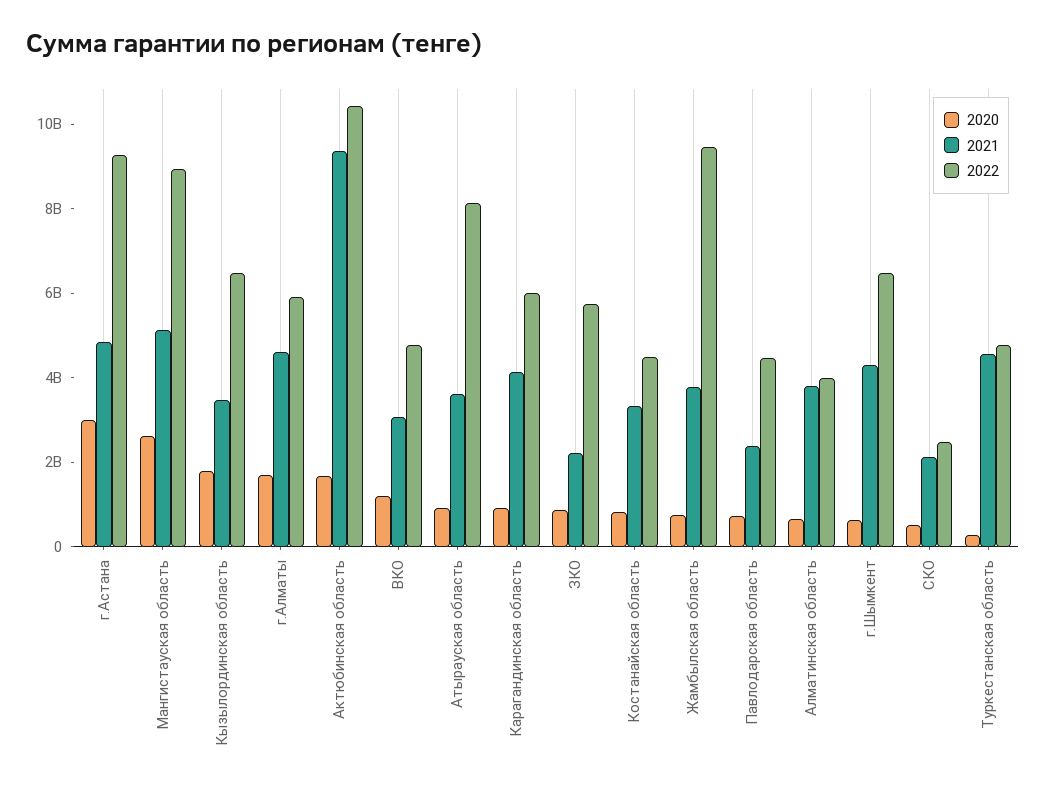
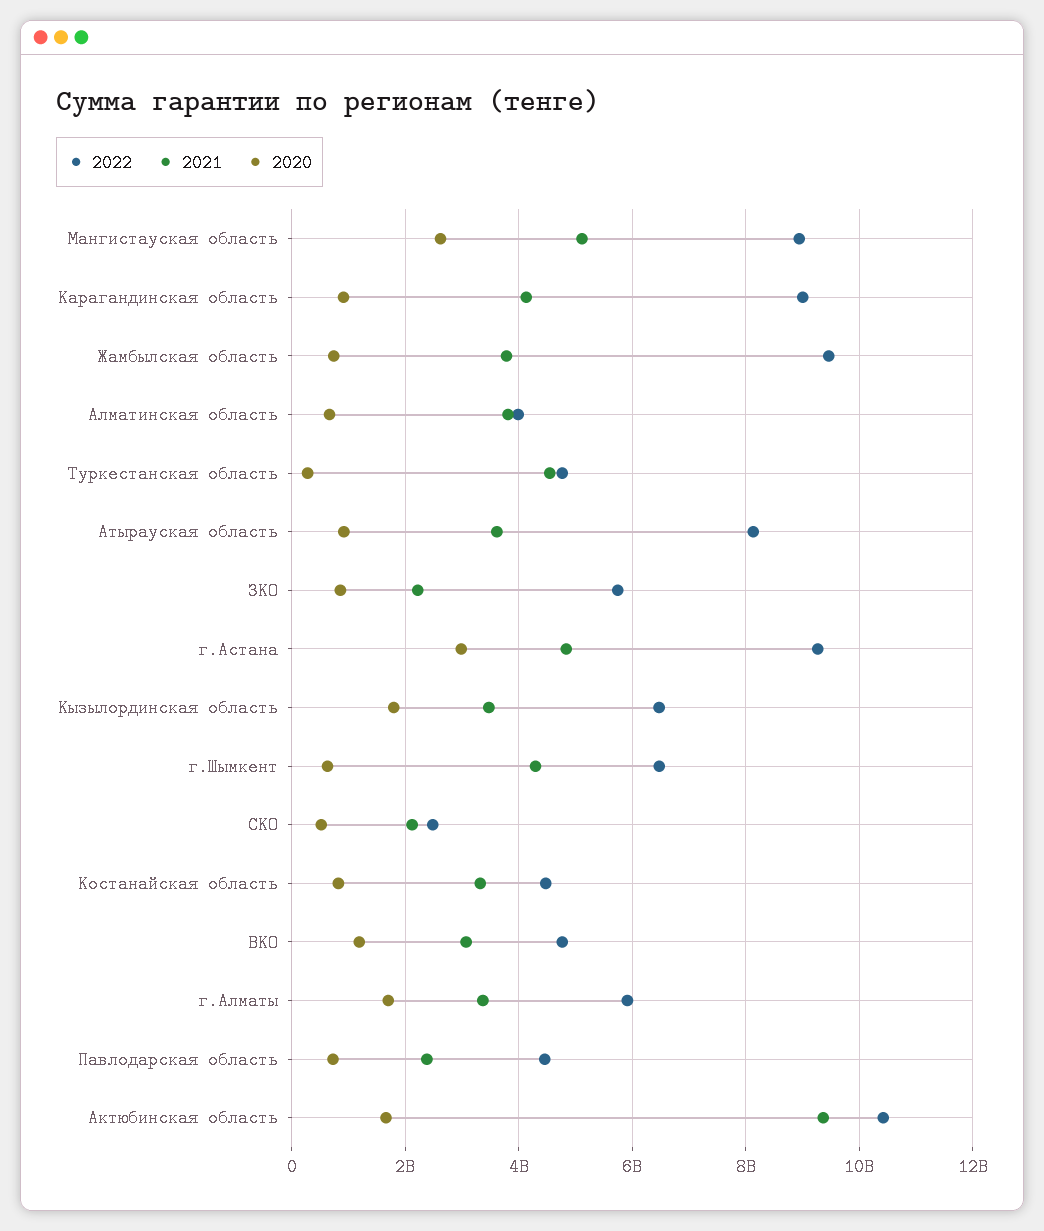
2021, г.Алматы: 4500000000 -> 3400000000
2022, Карагандинская область: 6000000000 -> 9000000000

